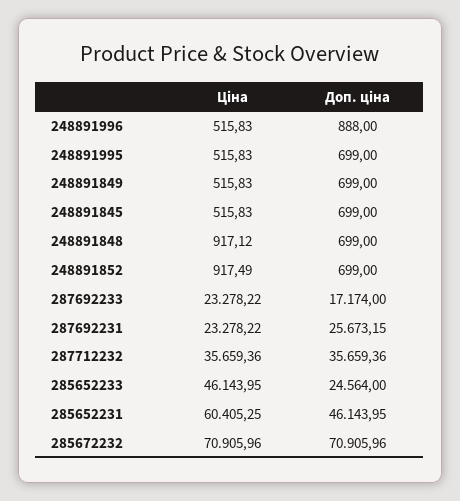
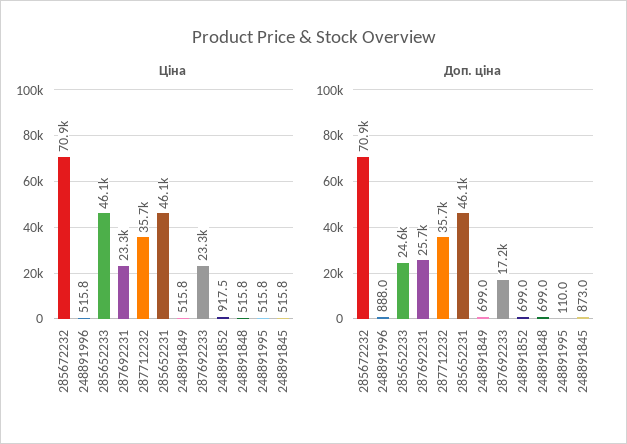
Доп. ціна, 248891995: 699 -> 110
Доп. ціна, 248891845: 699 -> 873
Ціна, 248891848: 917.12 -> 515.8
Ціна, 285652231: 60405.25 -> 46100

